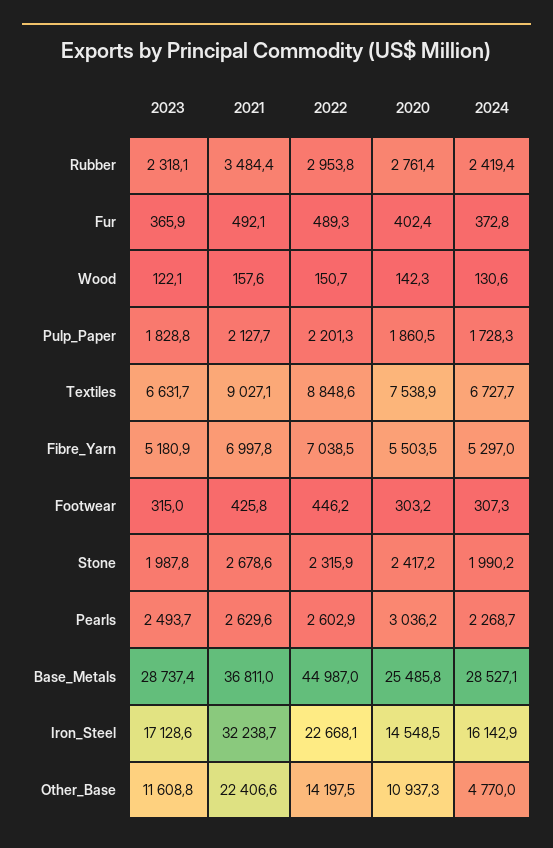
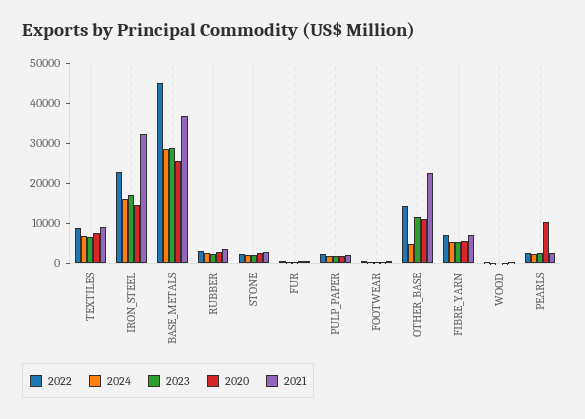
2020, Pearls: 3036.2 -> 10000

